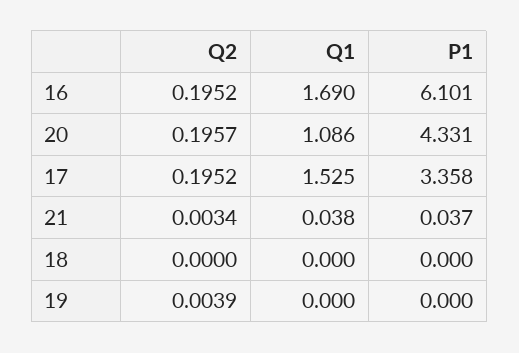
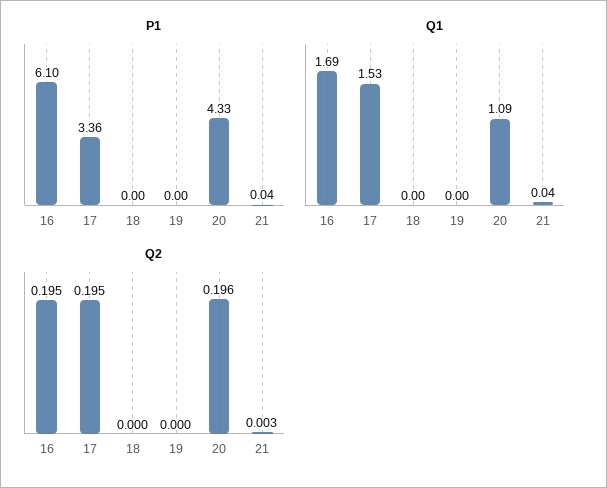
Q2, 19: 0.0039 -> 0

